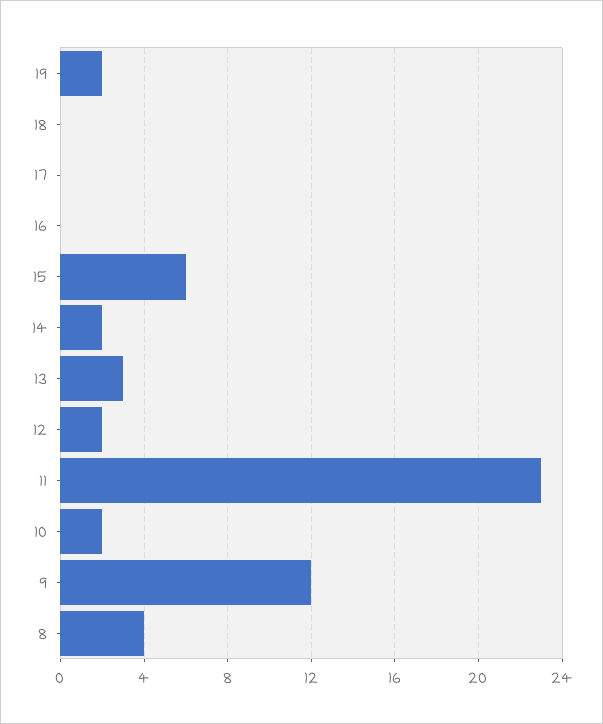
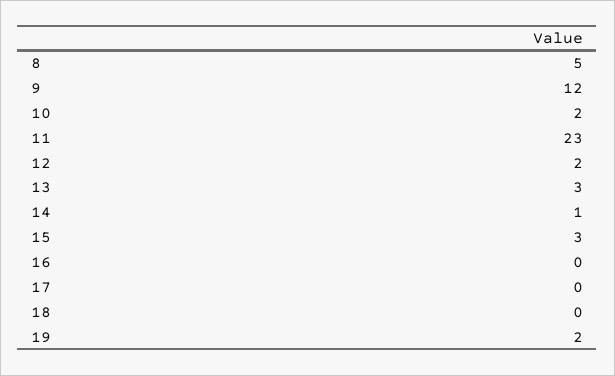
15: 6 -> 3
14: 2 -> 1
8: 4 -> 5

